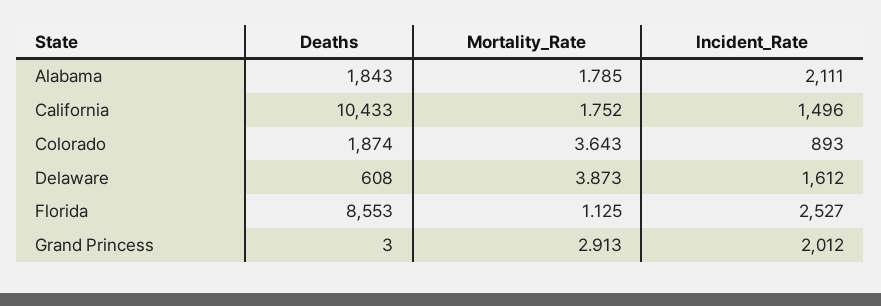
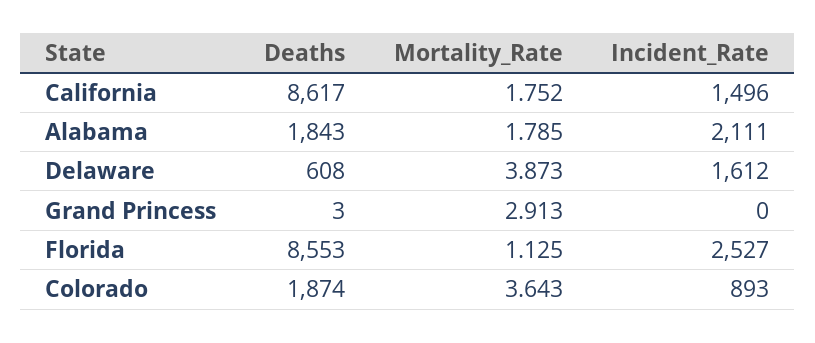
Deaths, California: 10433 -> 8617
Incident_Rate, Grand Princess: 2012 -> 0

